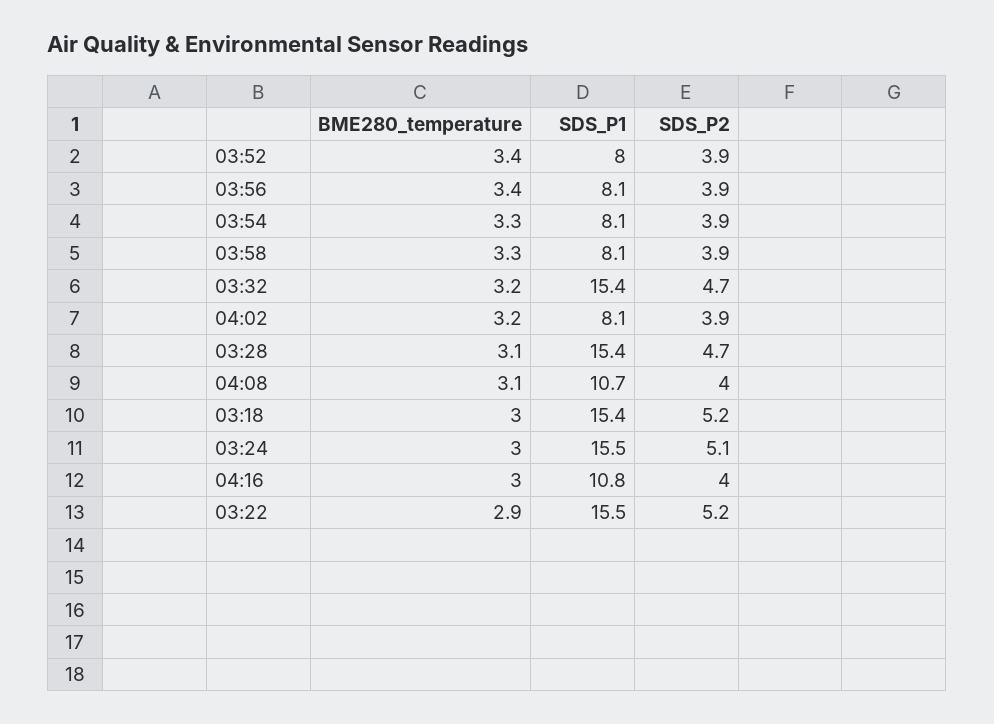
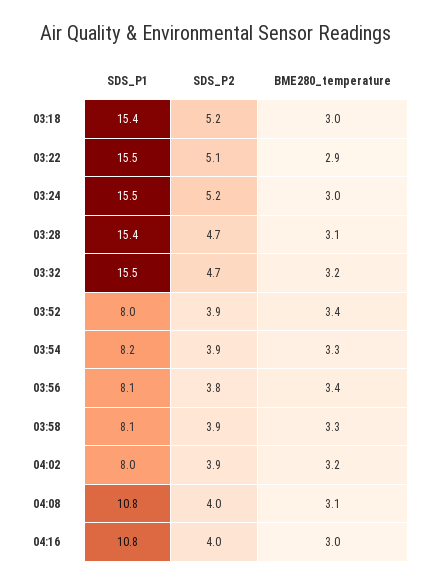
SDS_P2, 03:56: 3.9 -> 3.8
SDS_P1, 03:54: 8.1 -> 8.2
SDS_P1, 03:32: 15.4 -> 15.5
SDS_P1, 04:02: 8.1 -> 8
SDS_P1, 04:08: 10.7 -> 10.8
SDS_P2, 03:24: 5.1 -> 5.2
SDS_P2, 03:22: 5.2 -> 5.1

